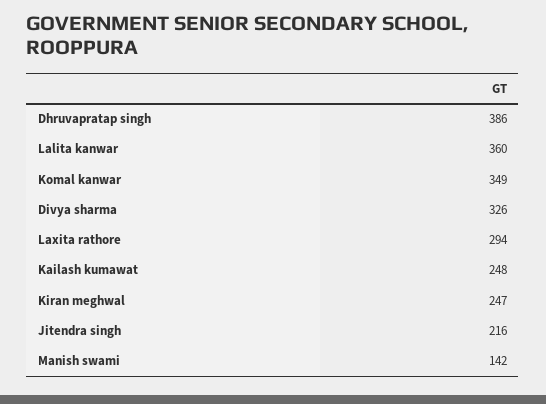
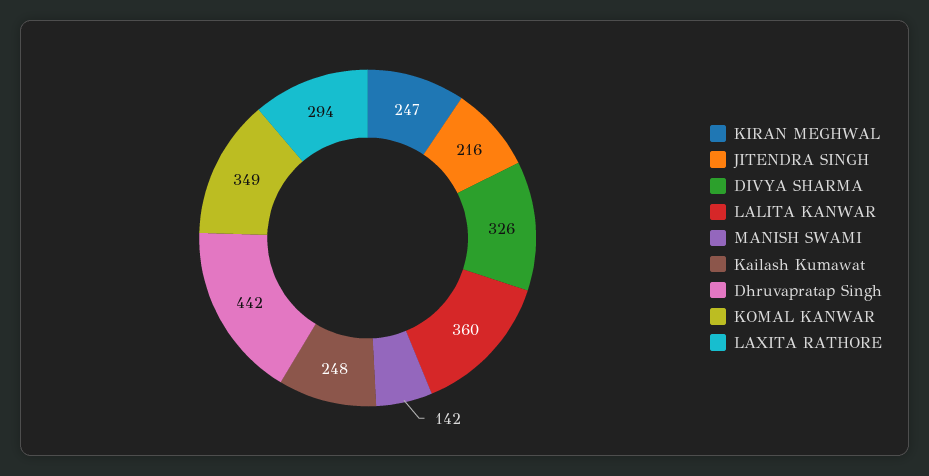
Dhruvapratap singh: 386 -> 442

